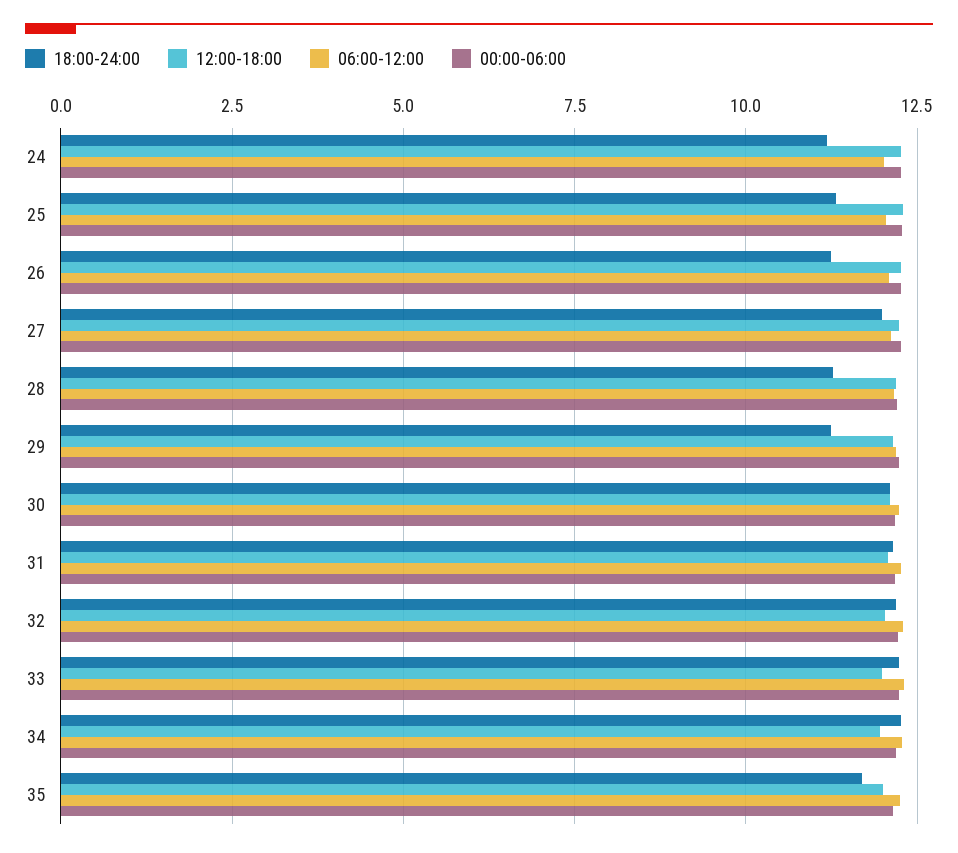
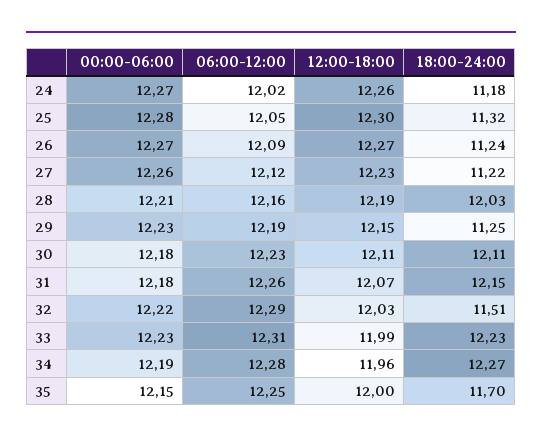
18:00-24:00, 27: 12 -> 11.22
18:00-24:00, 28: 11.25 -> 12.03
18:00-24:00, 32: 12.25 -> 11.51

